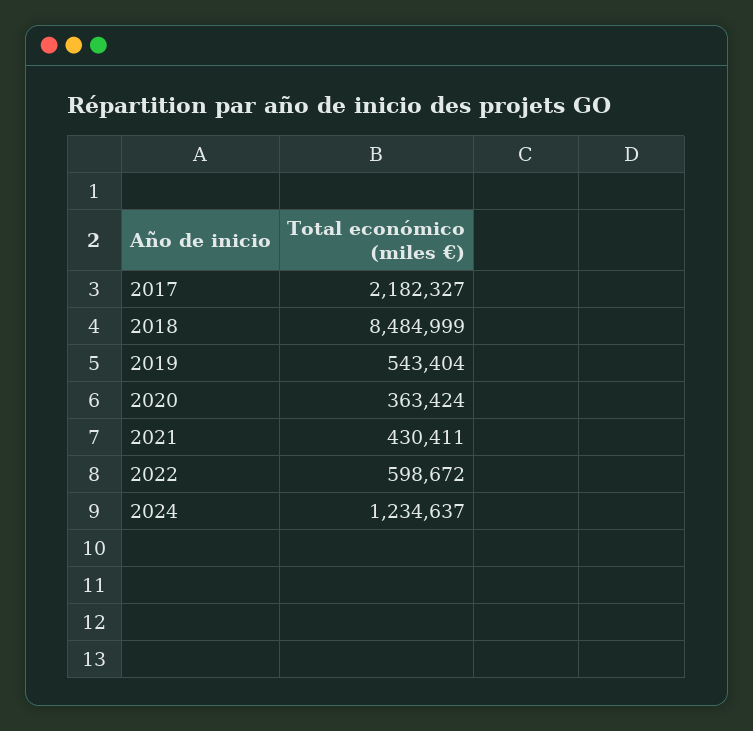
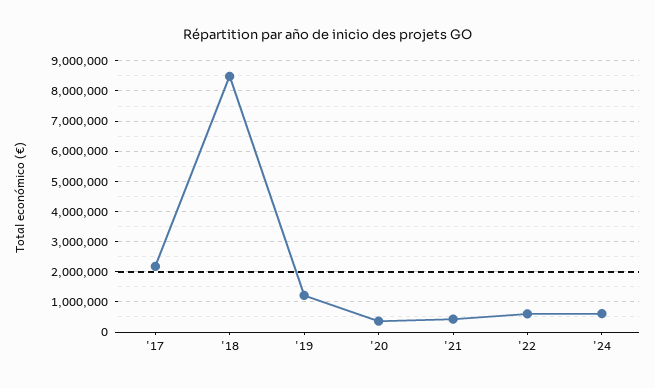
2019: 543404 -> 1200000
2024: 1234637 -> 600000

